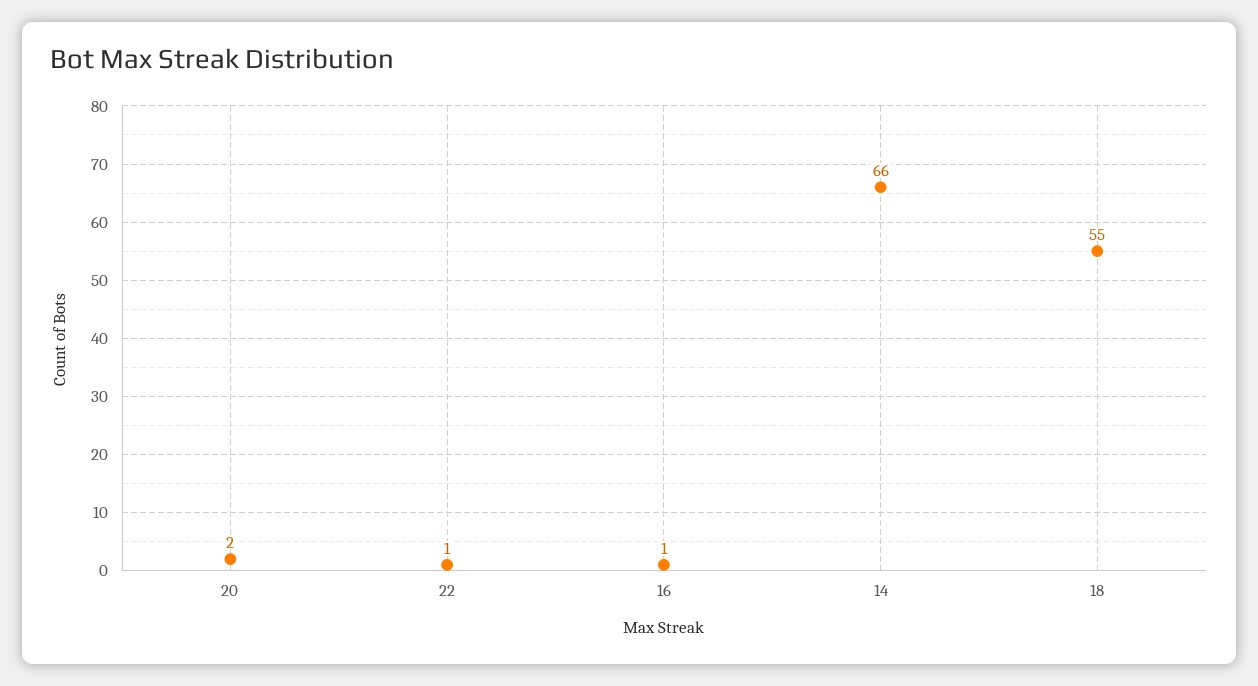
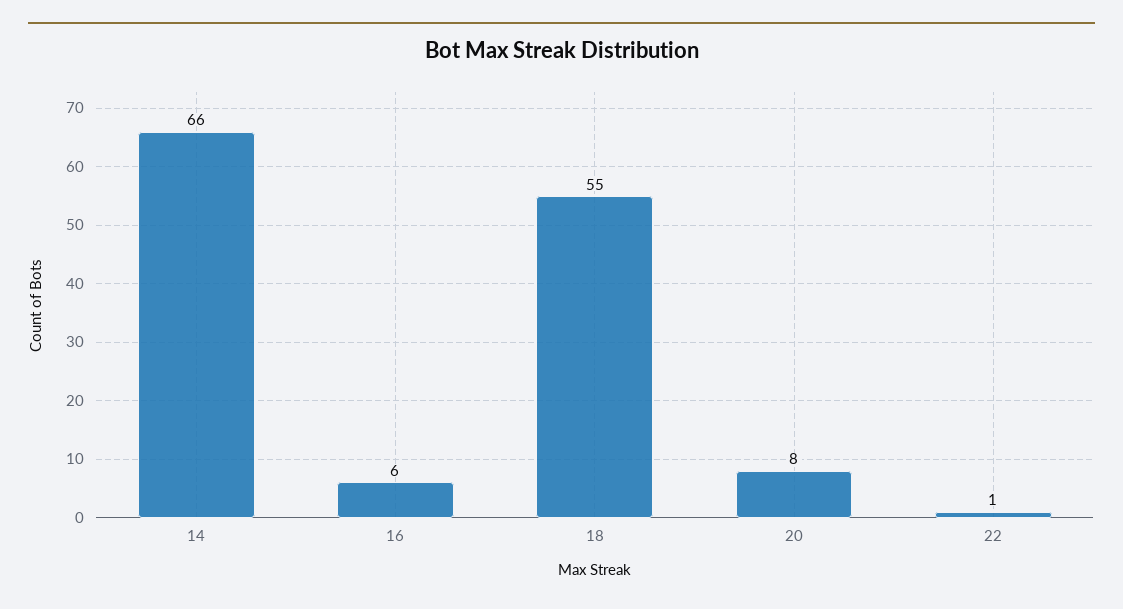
20: 2 -> 8
16: 1 -> 6

